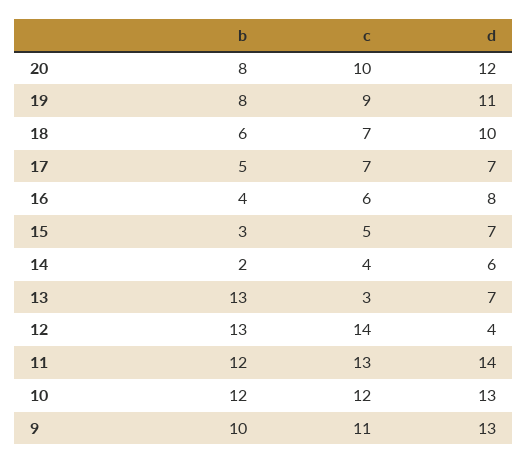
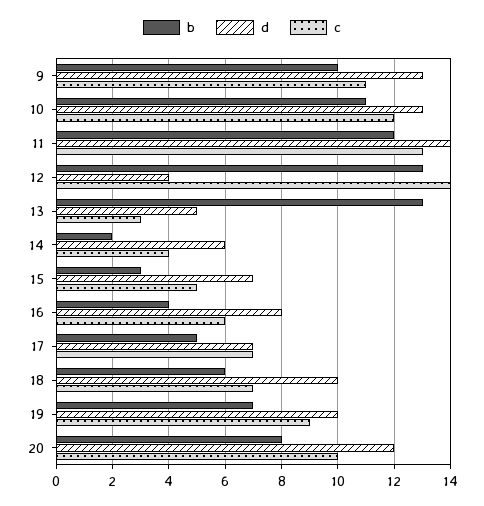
b, 19: 8 -> 7
d, 19: 11 -> 10
d, 13: 7 -> 5
b, 10: 12 -> 11

